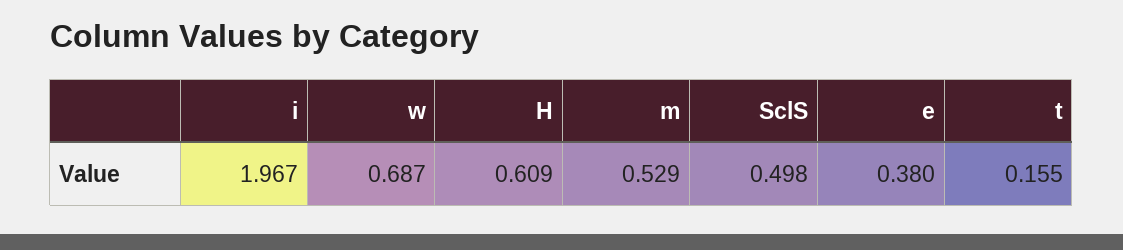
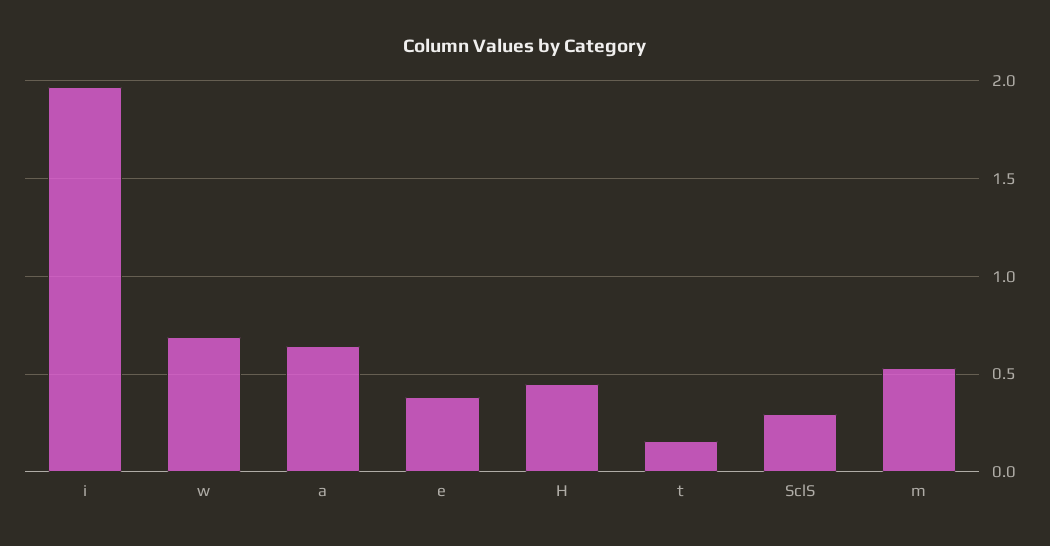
H: 0.609 -> 0.45
SclS: 0.498 -> 0.3
a: none -> 0.65

